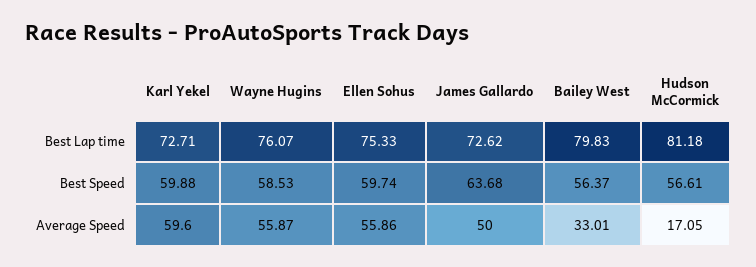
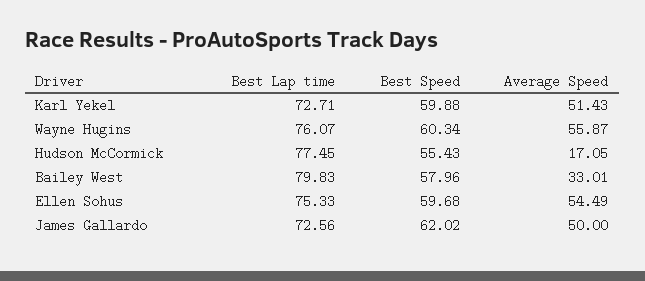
James Gallardo, Best Lap time: 72.62 -> 72.56
Hudson McCormick, Best Lap time: 81.18 -> 77.45
Wayne Hugins, Best Speed: 58.53 -> 60.34
Ellen Sohus, Best Speed: 59.74 -> 59.68
James Gallardo, Best Speed: 63.68 -> 62.02
Bailey West, Best Speed: 56.37 -> 57.96
Hudson McCormick, Best Speed: 56.61 -> 55.43
Karl Yekel, Average Speed: 59.6 -> 51.43
Ellen Sohus, Average Speed: 55.86 -> 54.49

